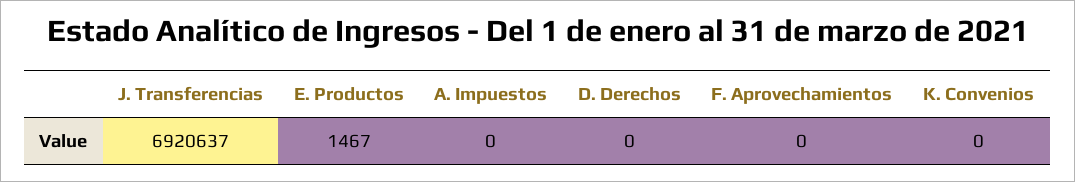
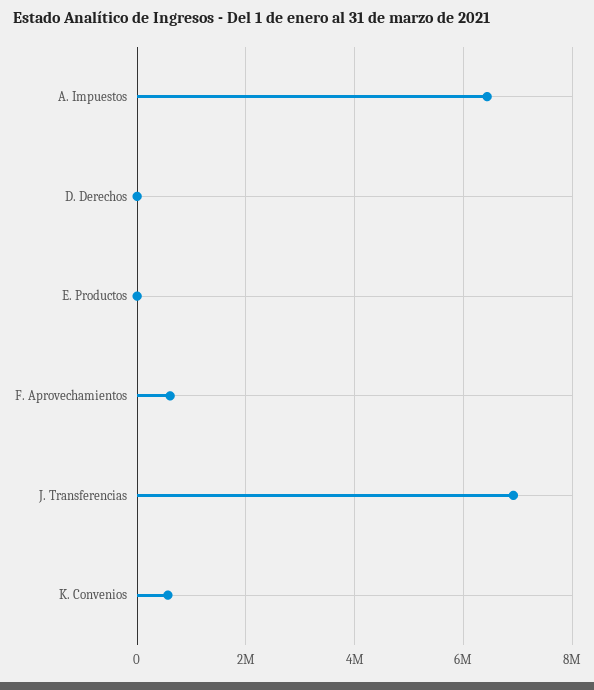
A. Impuestos: 0 -> 6400000
F. Aprovechamientos: 0 -> 600000
K. Convenios: 0 -> 600000

